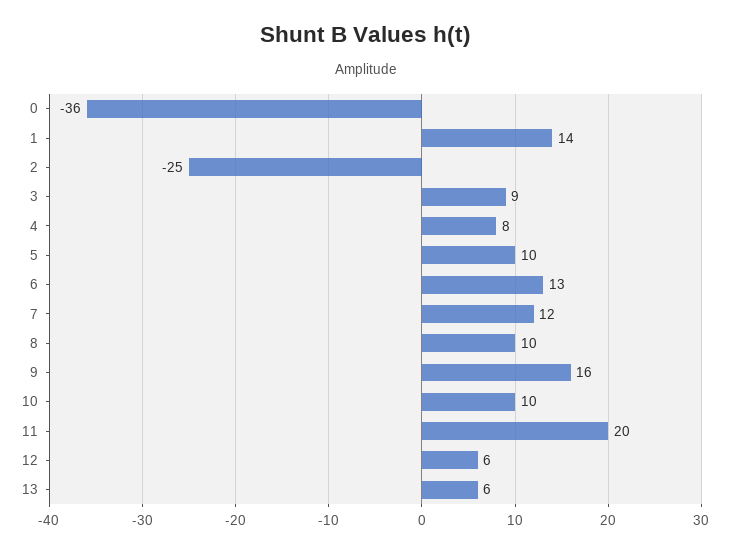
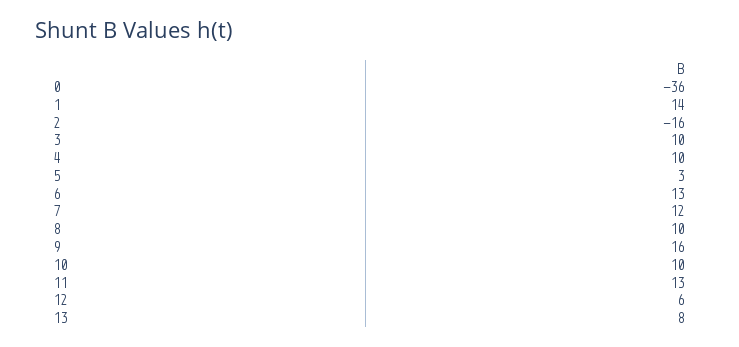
2: -25 -> -16
3: 9 -> 10
4: 8 -> 10
5: 10 -> 3
11: 20 -> 13
13: 6 -> 8

